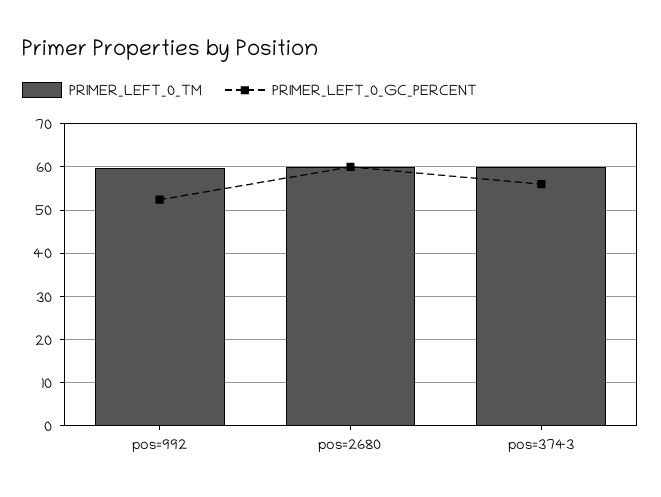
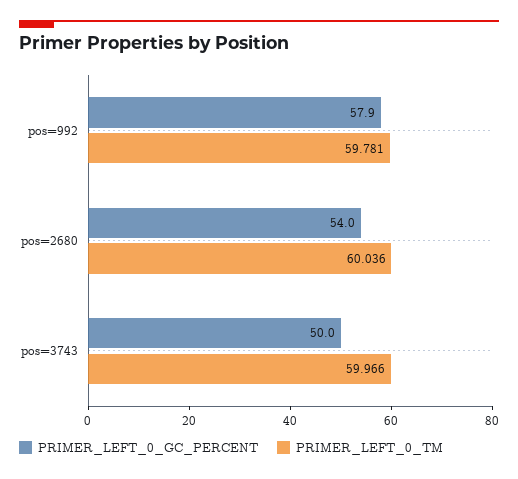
PRIMER_LEFT_0_GC_PERCENT, pos=992: 52 -> 57.9
PRIMER_LEFT_0_GC_PERCENT, pos=2680: 60 -> 54
PRIMER_LEFT_0_GC_PERCENT, pos=3743: 56 -> 50

